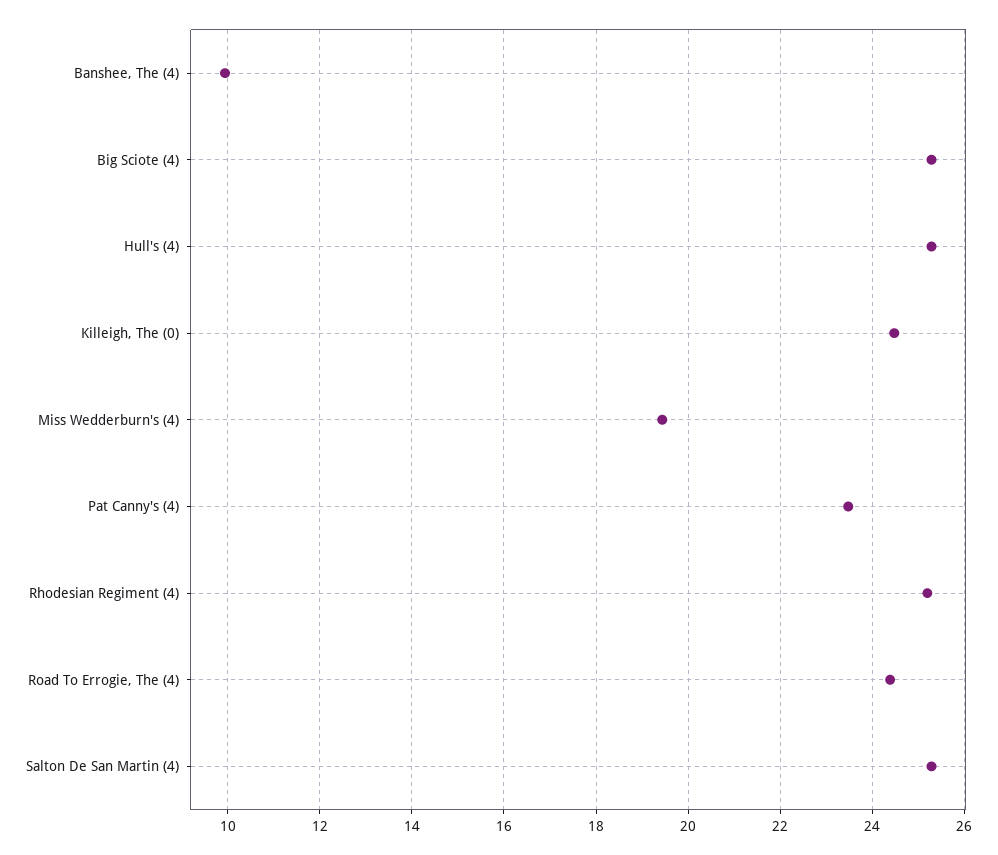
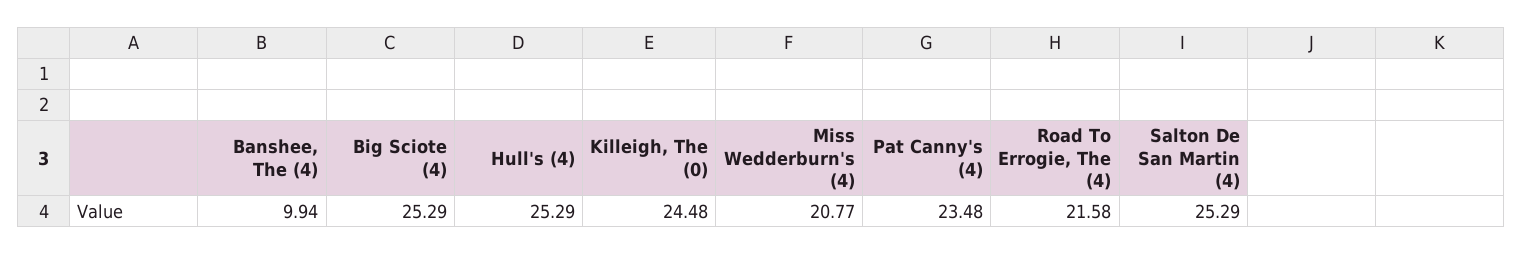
Miss Wedderburn's (4): 19.4 -> 20.77
Rhodesian Regiment (4): 25.2 -> none
Road To Errogie, The (4): 24.4 -> 21.58

